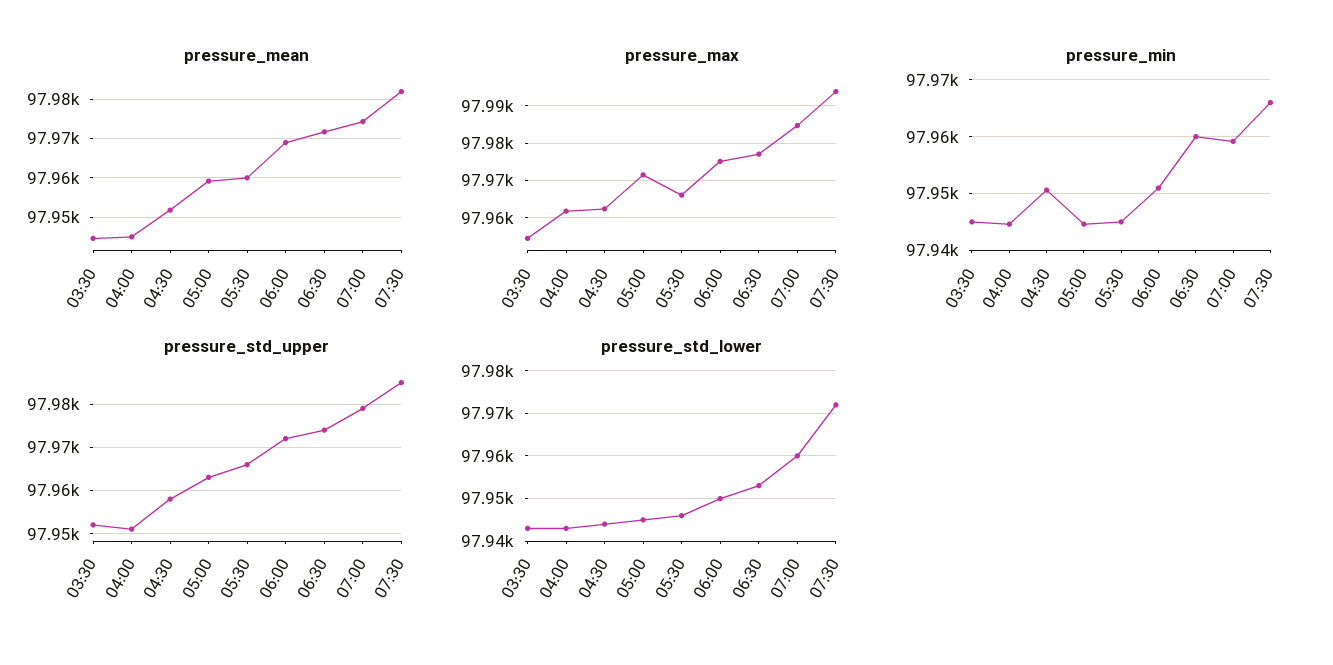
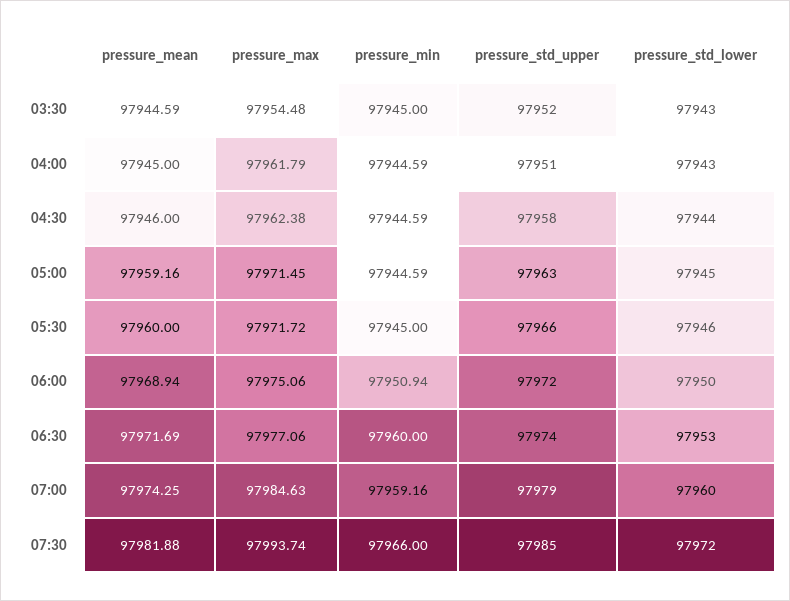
pressure_mean, 04:30: 97952 -> 97946
pressure_max, 05:30: 97966 -> 97971.72
pressure_min, 04:30: 97950 -> 97944.59

